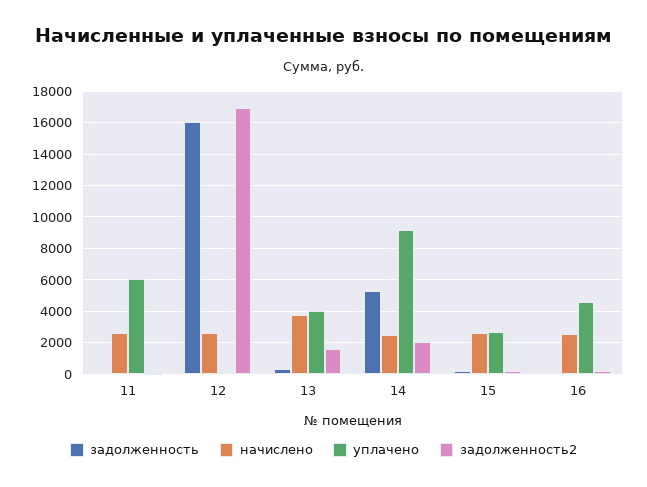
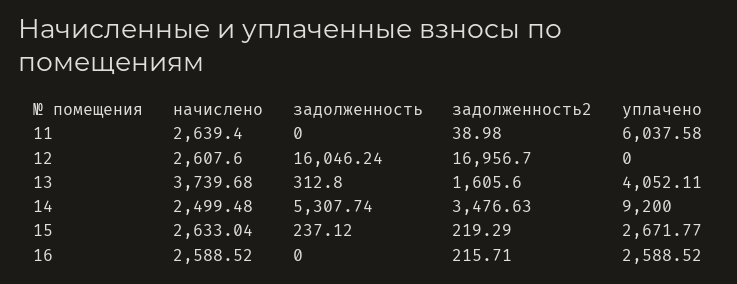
задолженность2, 14: 2000 -> 3476.63
уплачено, 16: 4500 -> 2588.52

